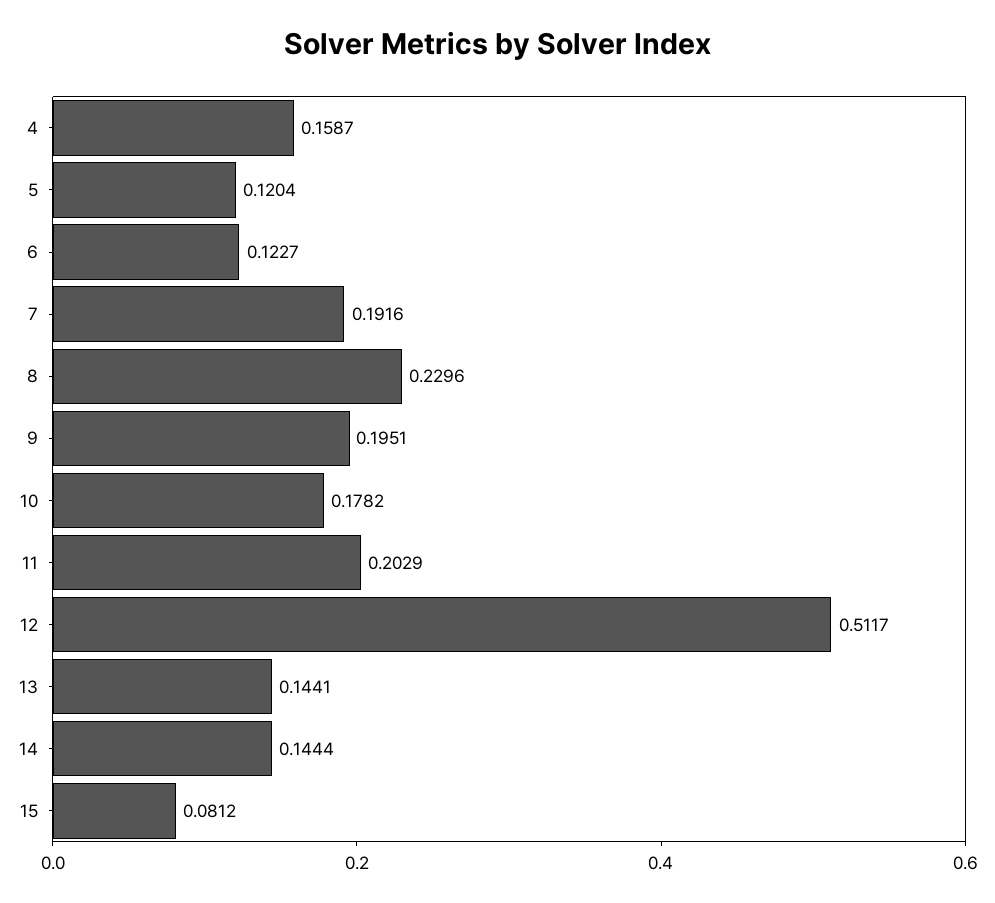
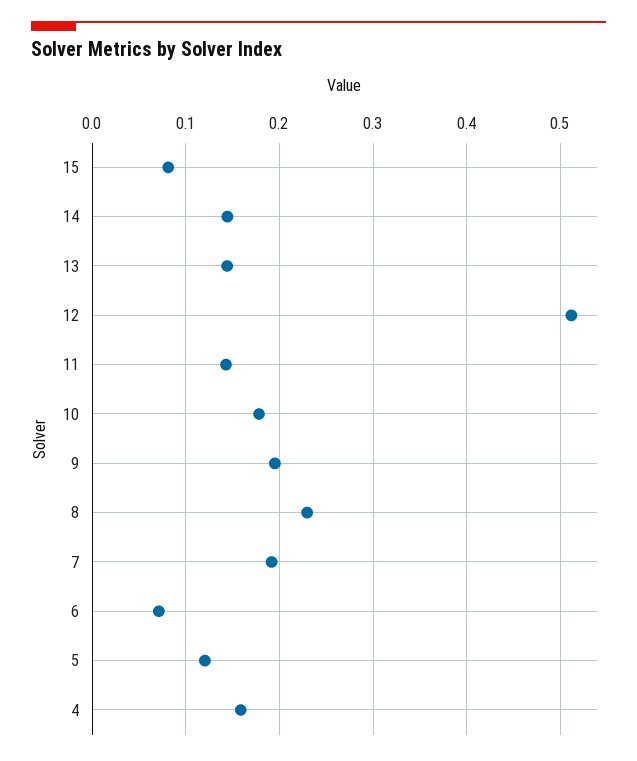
6: 0.1227 -> 0.07
11: 0.2029 -> 0.14

